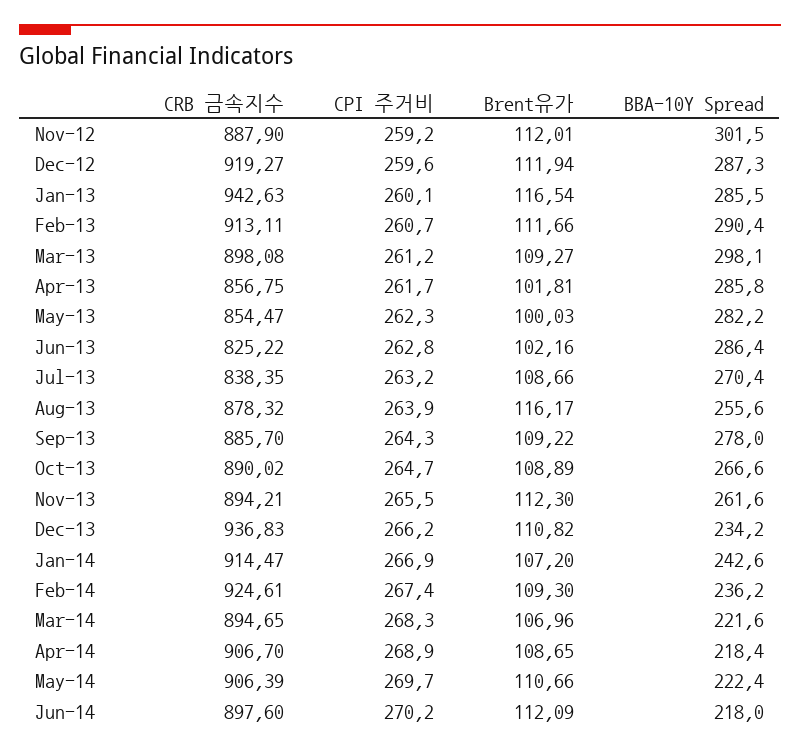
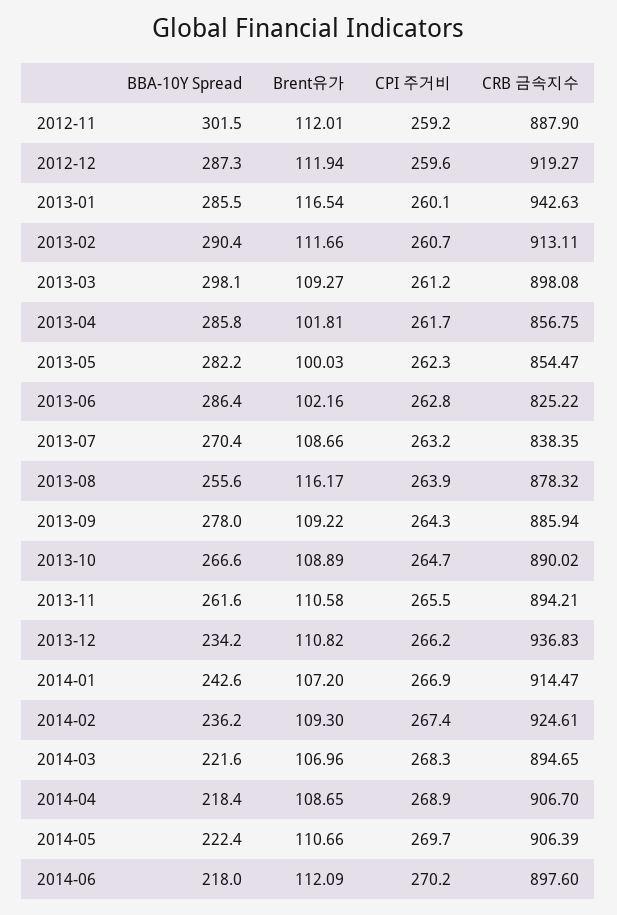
CRB 금속지수, Sep-13: 885.7 -> 885.94
Brent유가, Nov-13: 112.3 -> 110.58

